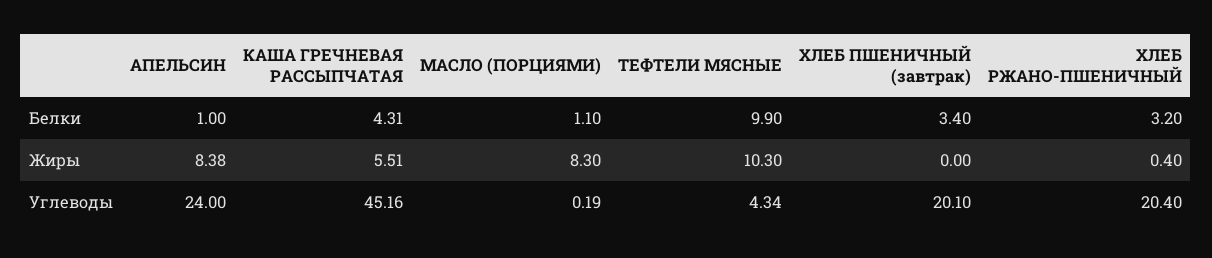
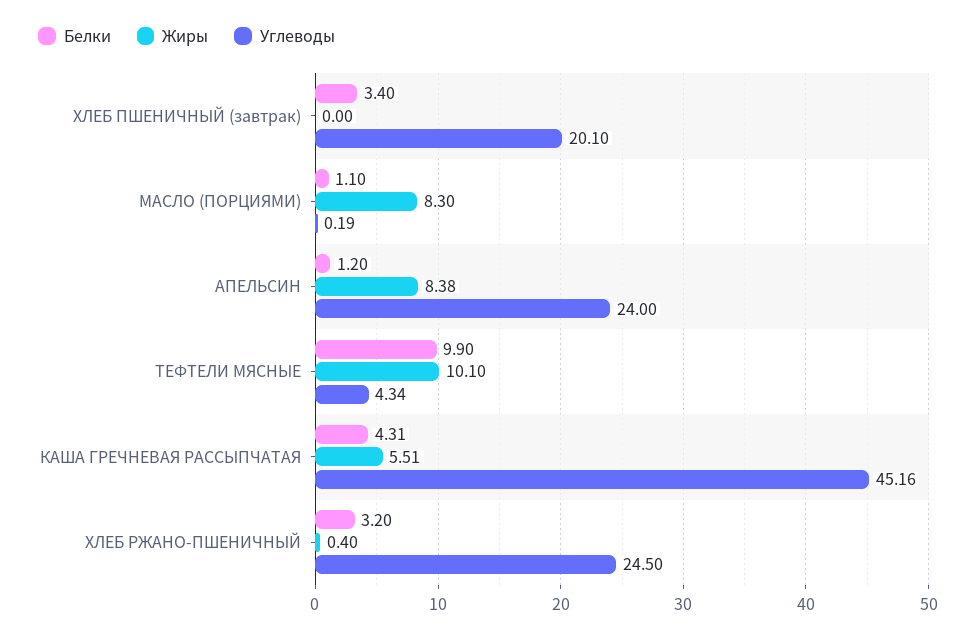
Белки, АПЕЛЬСИН: 1 -> 1.2
Жиры, ТЕФТЕЛИ МЯСНЫЕ: 10.3 -> 10.1
Углеводы, ХЛЕБ РЖАНО-ПШЕНИЧНЫЙ: 20.4 -> 24.5

